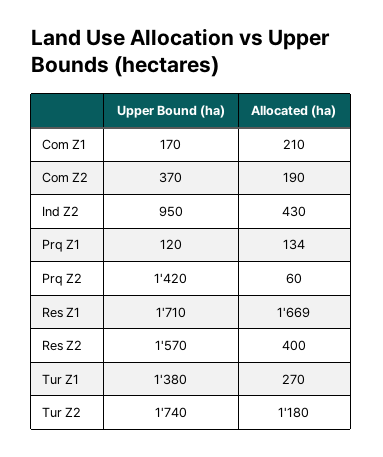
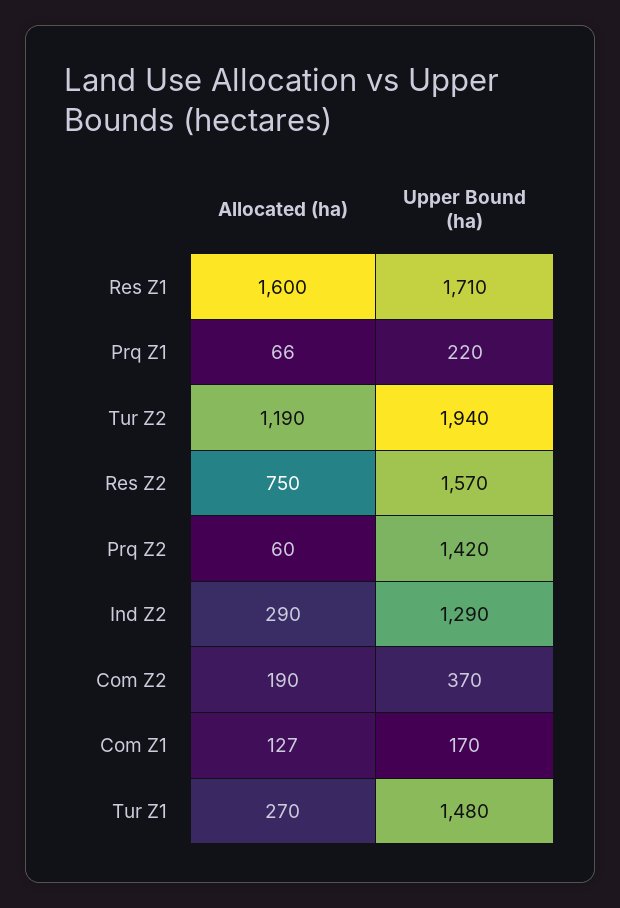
Allocated (ha), Com Z1: 210 -> 127
Upper Bound (ha), Ind Z2: 950 -> 1290
Allocated (ha), Ind Z2: 430 -> 290
Upper Bound (ha), Prq Z1: 120 -> 220
Allocated (ha), Prq Z1: 134 -> 66
Allocated (ha), Res Z1: 1669 -> 1600
Allocated (ha), Res Z2: 400 -> 750
Upper Bound (ha), Tur Z1: 1380 -> 1480
Upper Bound (ha), Tur Z2: 1740 -> 1940
Allocated (ha), Tur Z2: 1180 -> 1190

